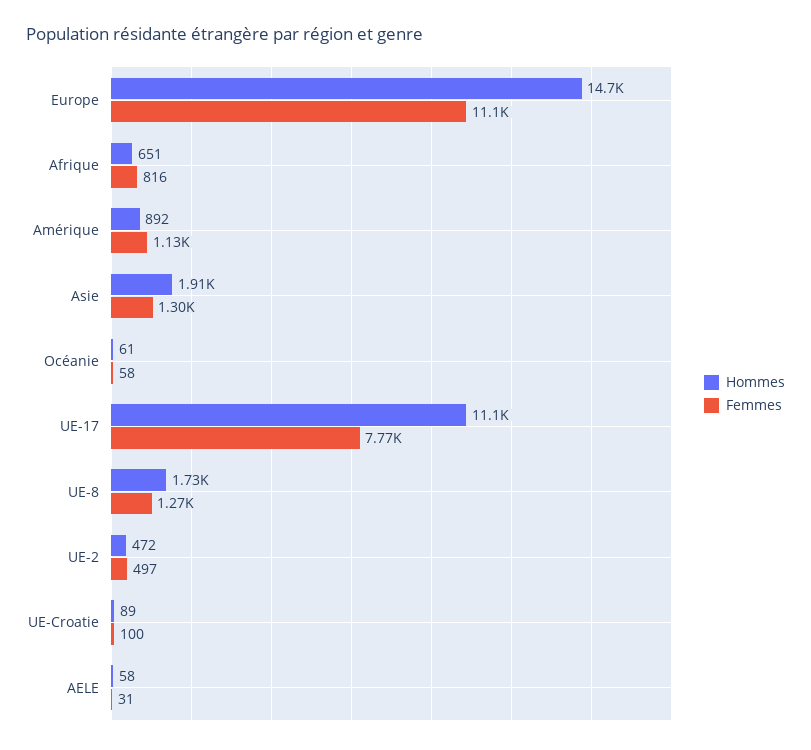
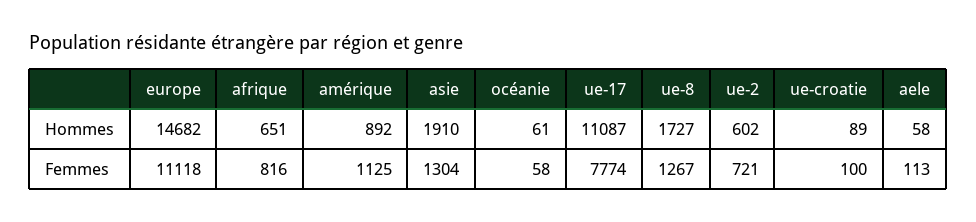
Hommes, UE-2: 472 -> 602
Femmes, UE-2: 497 -> 721
Femmes, AELE: 31 -> 113

